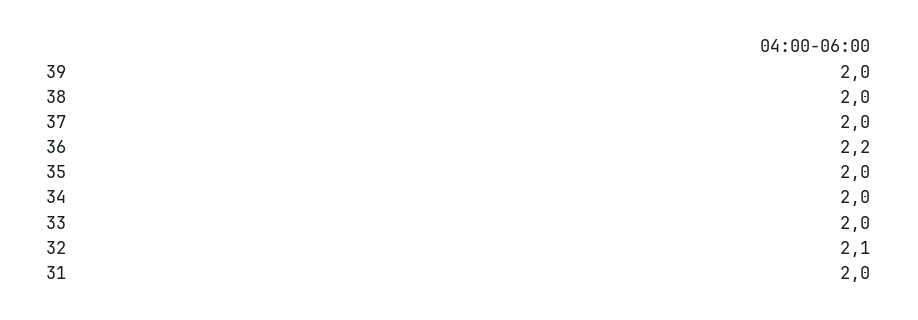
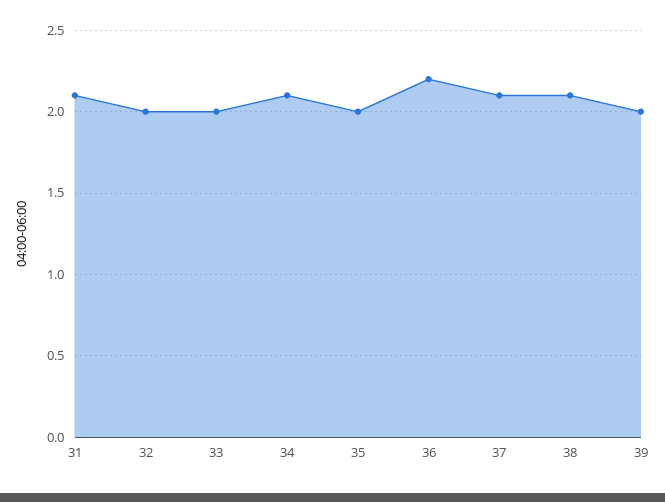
38: 2 -> 2.1
37: 2 -> 2.1
34: 2 -> 2.1
32: 2.1 -> 2
31: 2 -> 2.1

